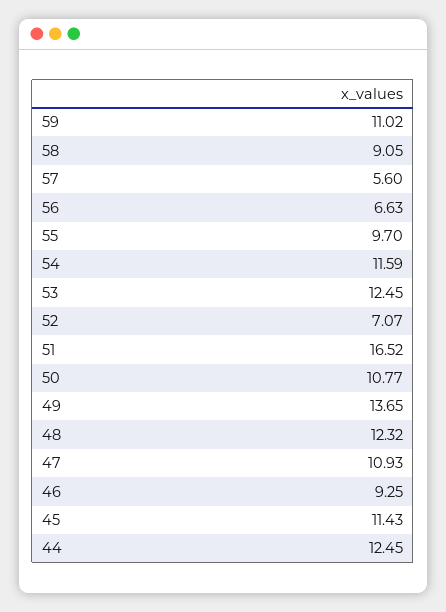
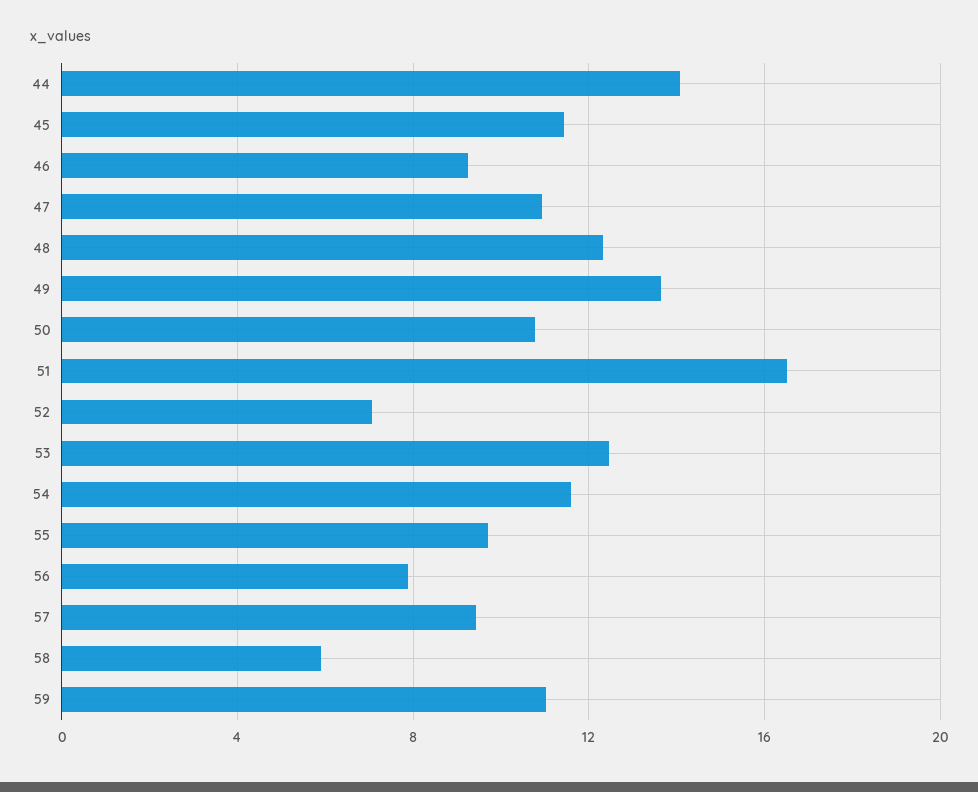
58: 9.05 -> 6
57: 5.6 -> 9.5
56: 6.63 -> 8
44: 12.45 -> 14

